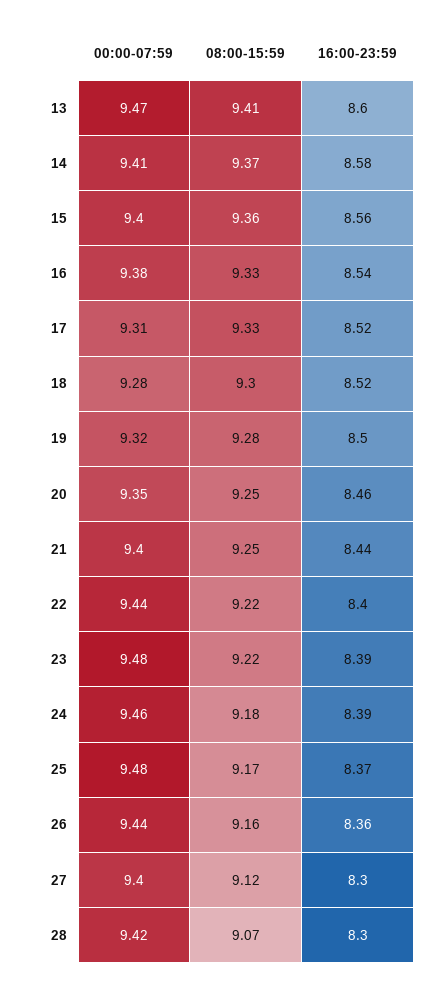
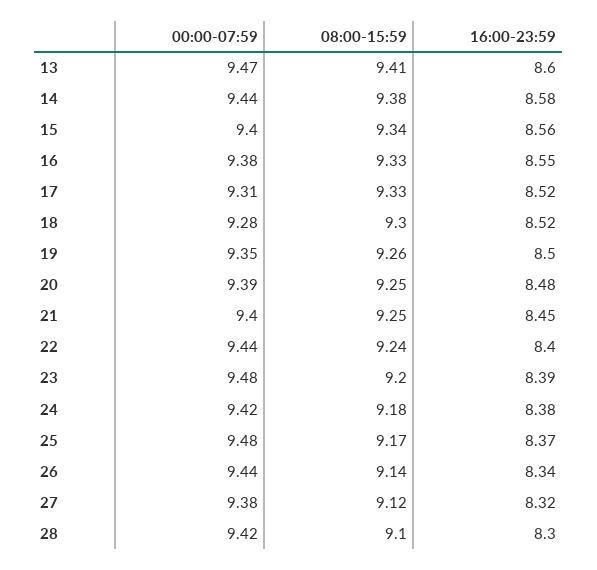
00:00-07:59, 14: 9.41 -> 9.44
08:00-15:59, 14: 9.37 -> 9.38
08:00-15:59, 15: 9.36 -> 9.34
16:00-23:59, 16: 8.54 -> 8.55
00:00-07:59, 19: 9.32 -> 9.35
08:00-15:59, 19: 9.28 -> 9.26
00:00-07:59, 20: 9.35 -> 9.39
16:00-23:59, 20: 8.46 -> 8.48
16:00-23:59, 21: 8.44 -> 8.45
08:00-15:59, 22: 9.22 -> 9.24
08:00-15:59, 23: 9.22 -> 9.2
00:00-07:59, 24: 9.46 -> 9.42
16:00-23:59, 24: 8.39 -> 8.38
08:00-15:59, 26: 9.16 -> 9.14
16:00-23:59, 26: 8.36 -> 8.34
00:00-07:59, 27: 9.4 -> 9.38
16:00-23:59, 27: 8.3 -> 8.32
08:00-15:59, 28: 9.07 -> 9.1

